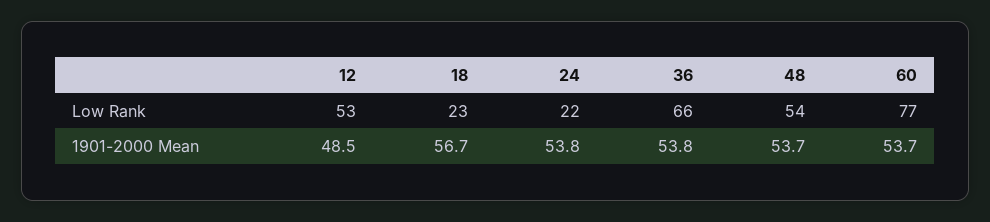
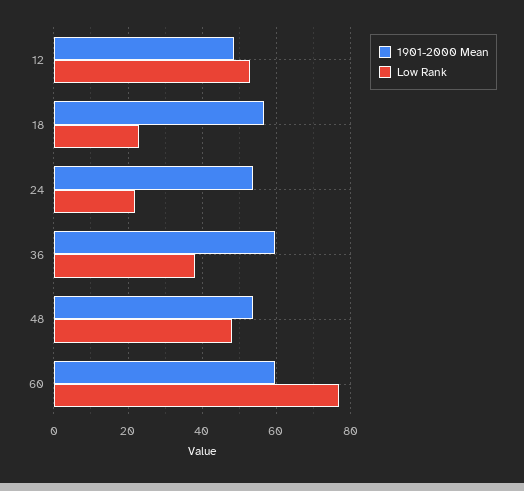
Low Rank, 36: 66 -> 38
Low Rank, 48: 54 -> 48
1901-2000 Mean, 36: 53.8 -> 60
1901-2000 Mean, 60: 53.7 -> 60

